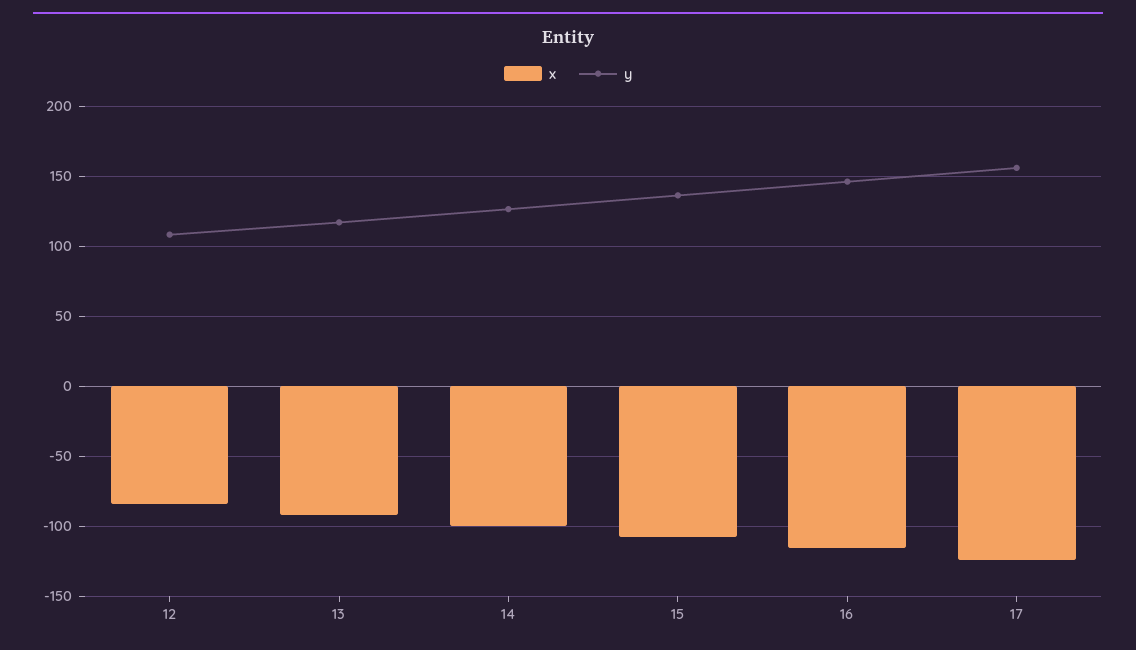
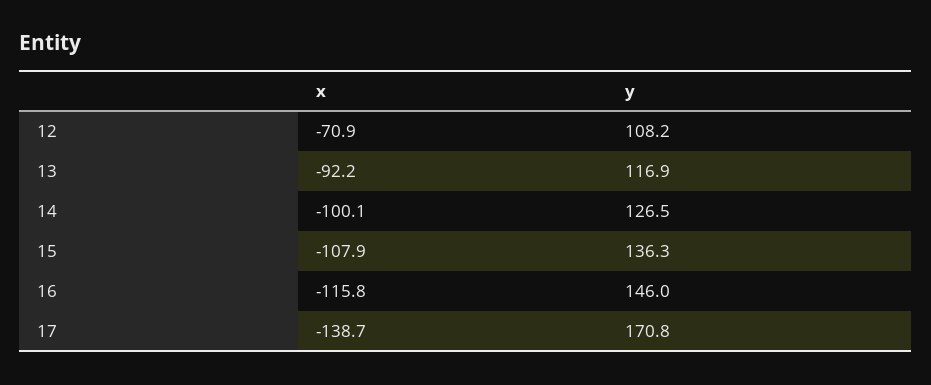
x, 12: -85 -> -70.9
x, 17: -125 -> -138.7
y, 17: 155 -> 170.8

